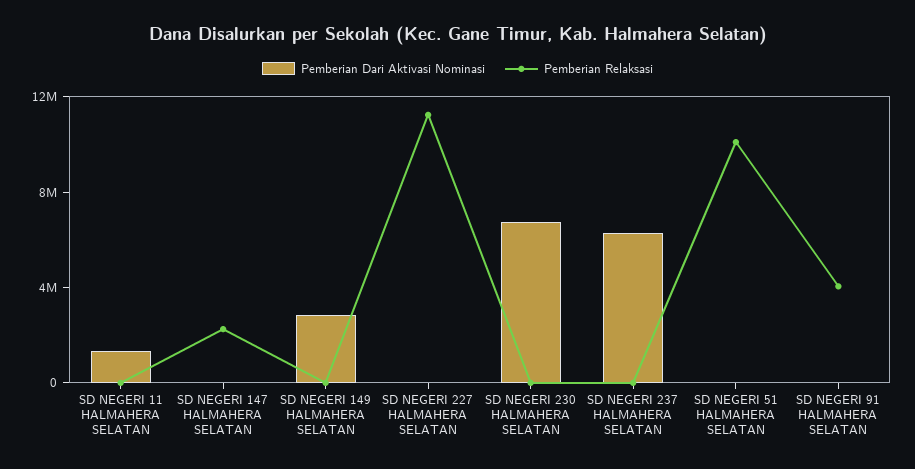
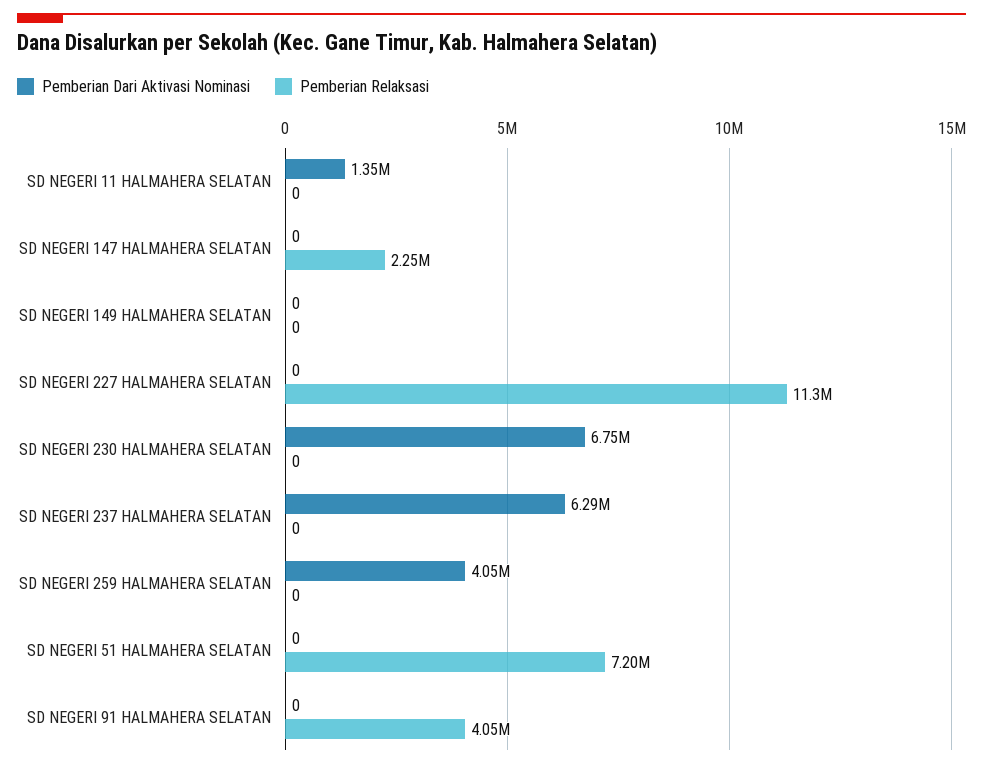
Pemberian Dari Aktivasi Nominasi, SD NEGERI 149 HALMAHERA SELATAN: 3000000 -> 0
Pemberian Relaksasi, SD NEGERI 51 HALMAHERA SELATAN: 10000000 -> 7200000
Pemberian Dari Aktivasi Nominasi, SD NEGERI 259 HALMAHERA SELATAN: none -> 4050000
Pemberian Relaksasi, SD NEGERI 259 HALMAHERA SELATAN: none -> 0

